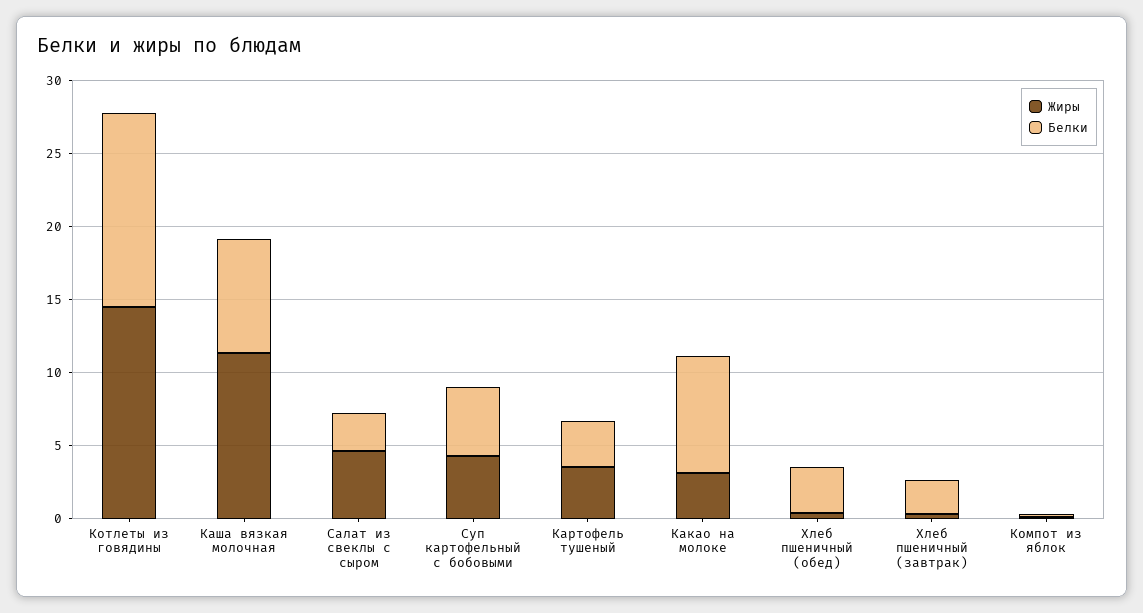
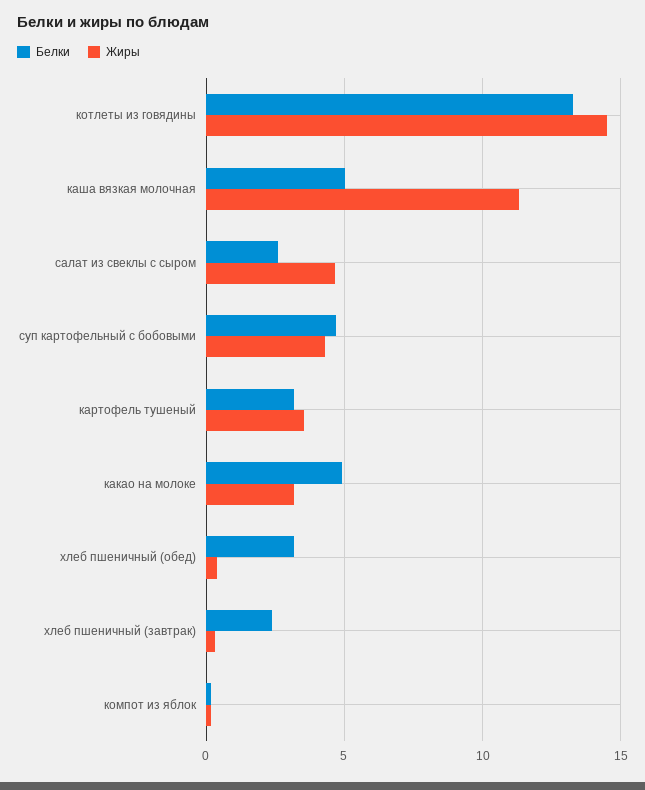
Белки, Каша вязкая молочная: 8 -> 5
Белки, Какао на молоке: 8 -> 5

